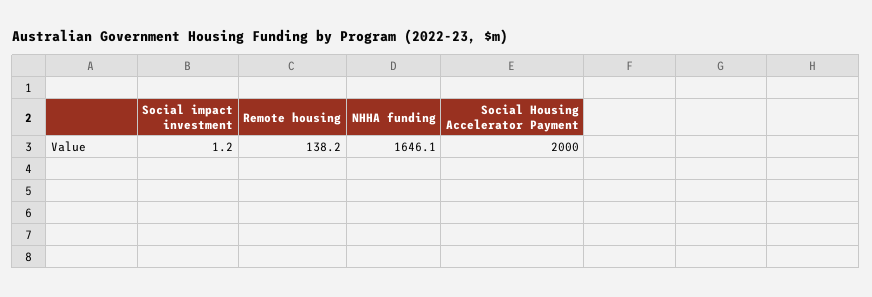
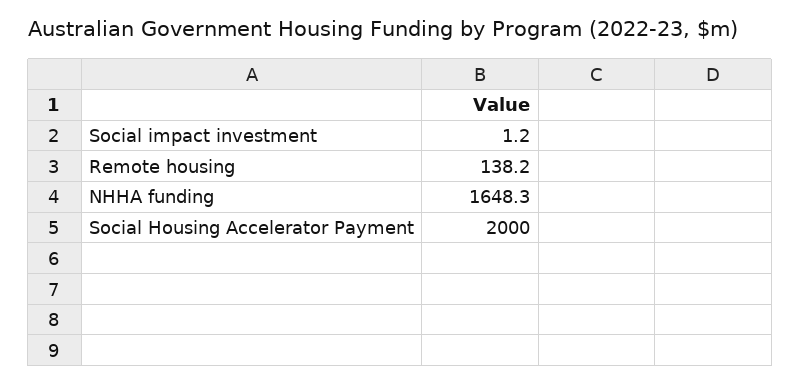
NHHA funding: 1646.1 -> 1648.3

